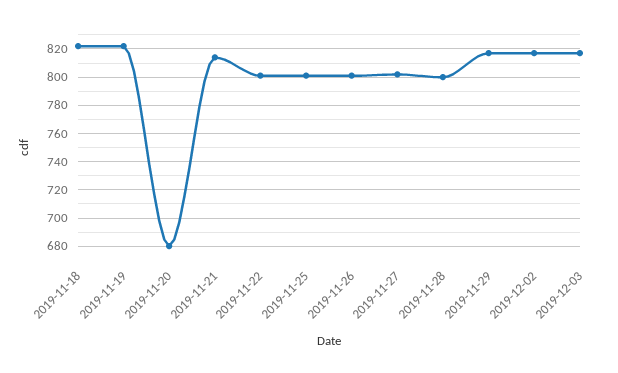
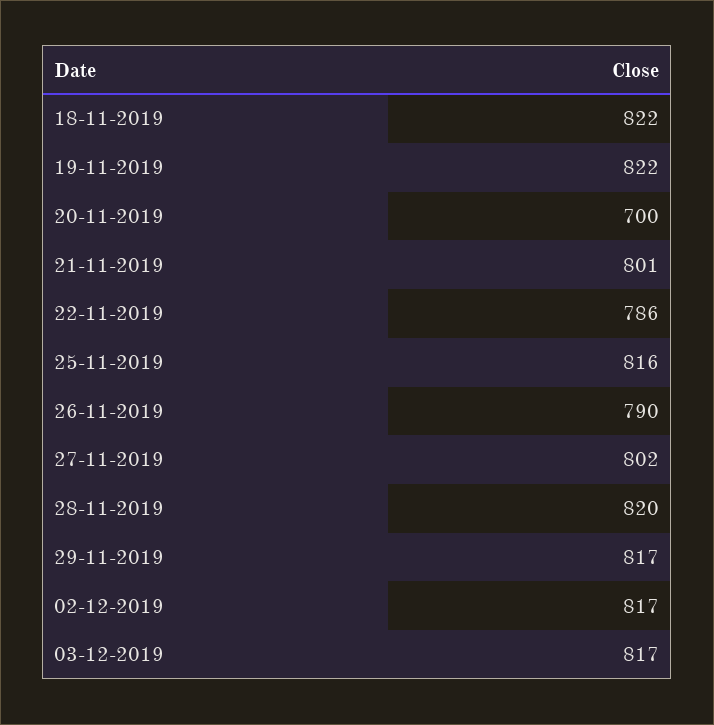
2019-11-20: 680 -> 700
2019-11-21: 815 -> 801
2019-11-22: 800 -> 786
2019-11-25: 800 -> 816
2019-11-26: 800 -> 790
2019-11-28: 800 -> 820

